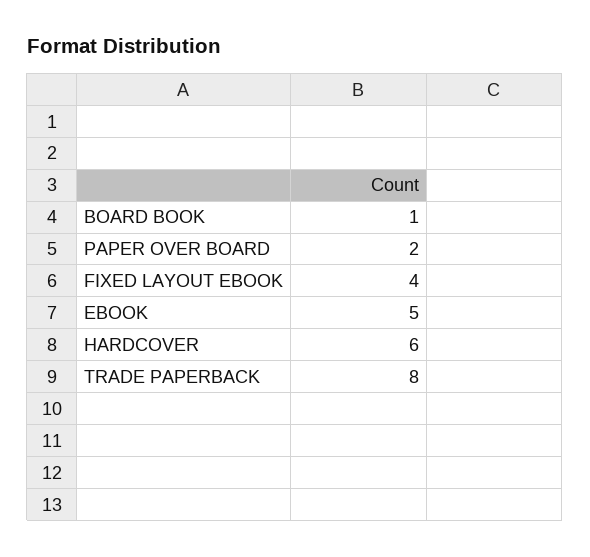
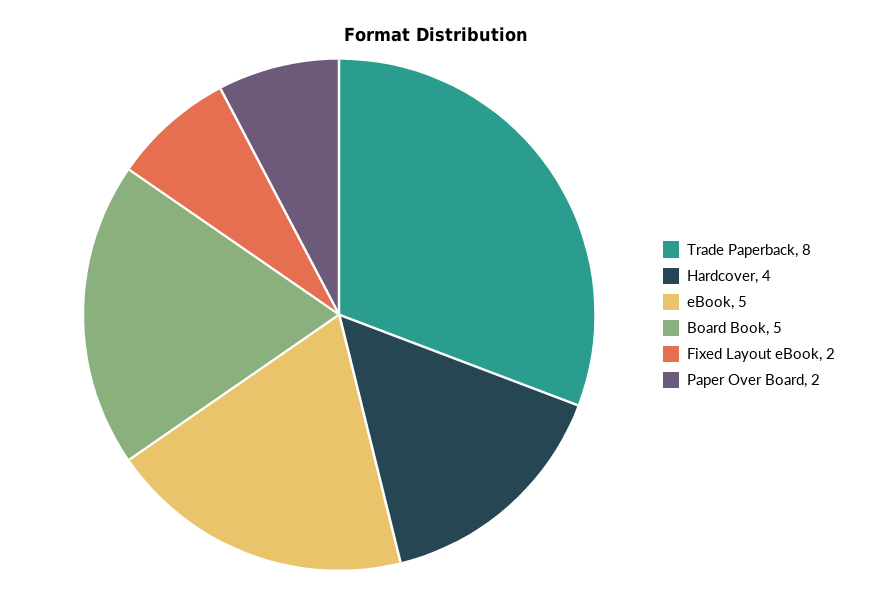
BOARD BOOK: 1 -> 5
FIXED LAYOUT EBOOK: 4 -> 2
HARDCOVER: 6 -> 4

